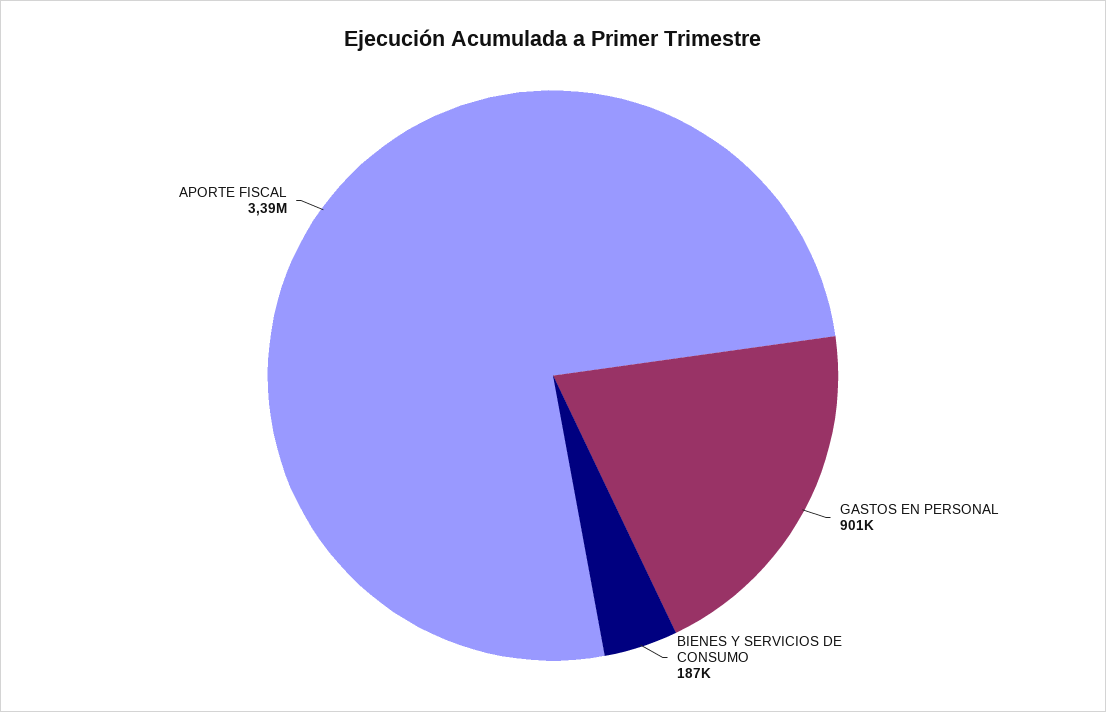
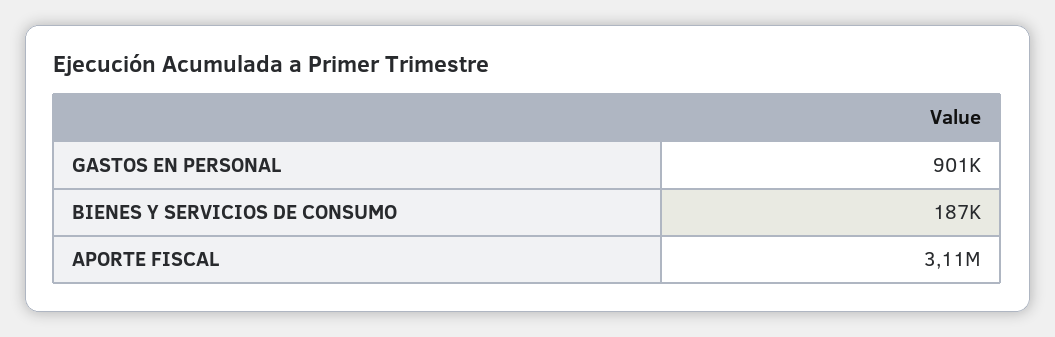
APORTE FISCAL: 3390000 -> 3110000

